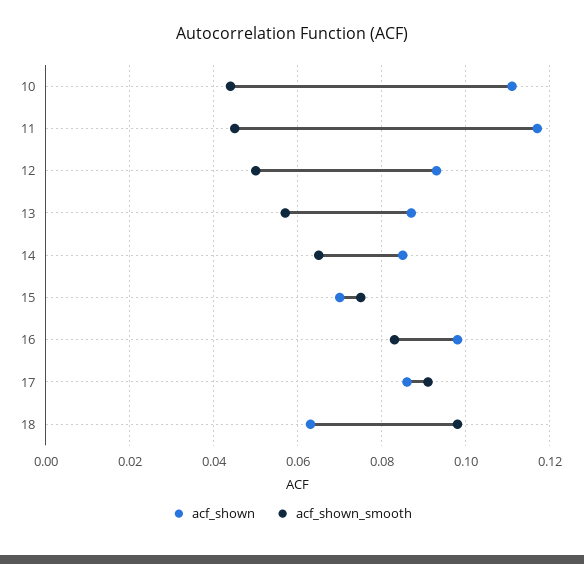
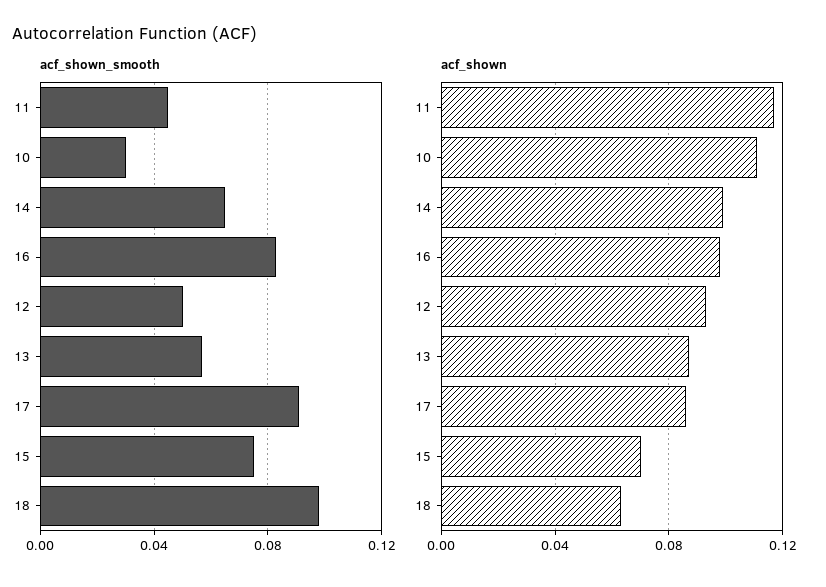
acf_shown_smooth, 10: 0.045 -> 0.03
acf_shown, 14: 0.085 -> 0.1

